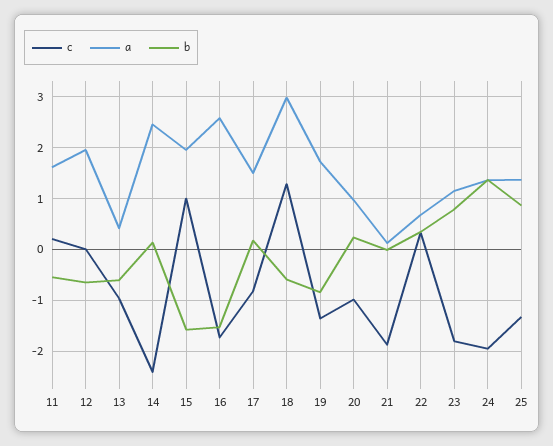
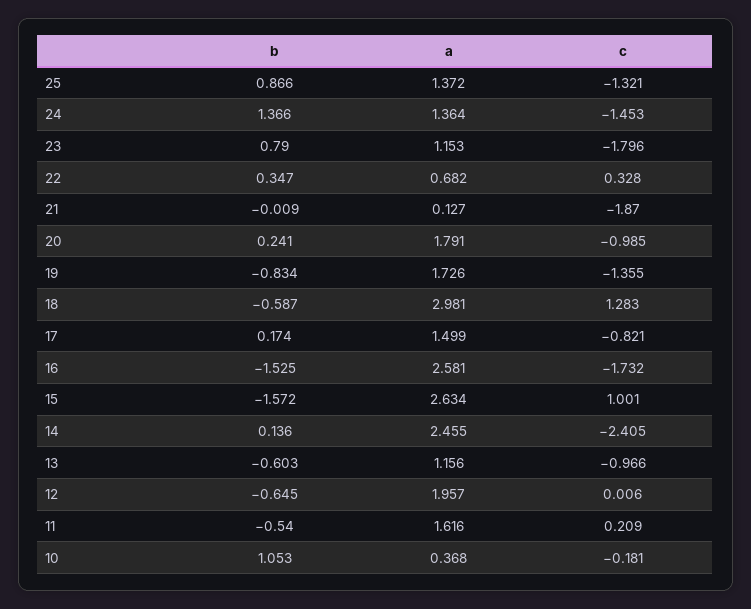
a, 13: 0.4 -> 1.156
a, 15: 2 -> 2.634
a, 20: 1 -> 1.791
c, 24: -2 -> -1.453
b, 10: none -> 1.053
a, 10: none -> 0.368
c, 10: none -> -0.181

